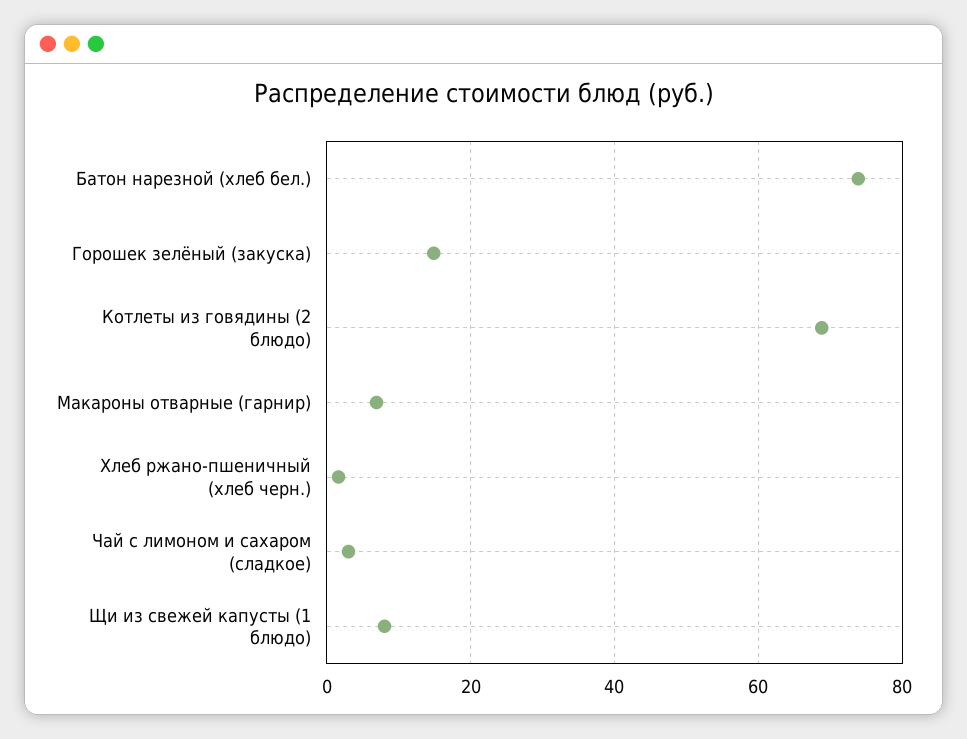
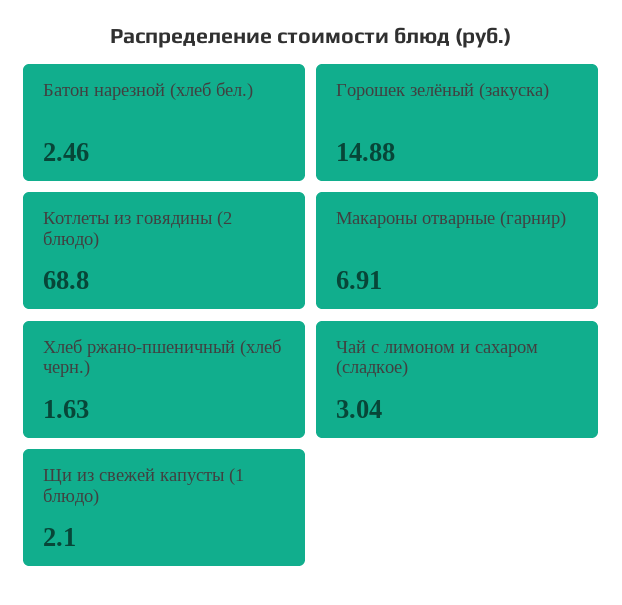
Батон нарезной (хлеб бел.): 74 -> 2.46
Щи из свежей капусты (1 блюдо): 8 -> 2.1

